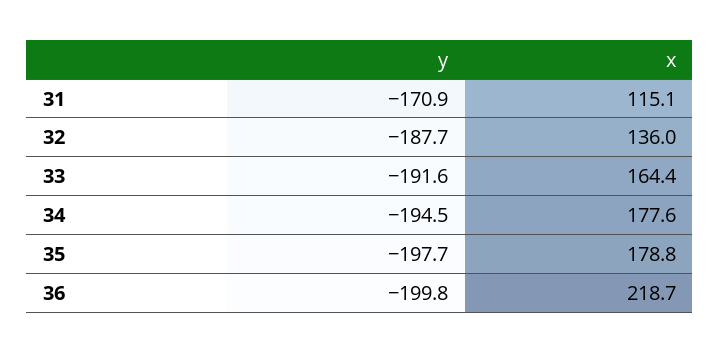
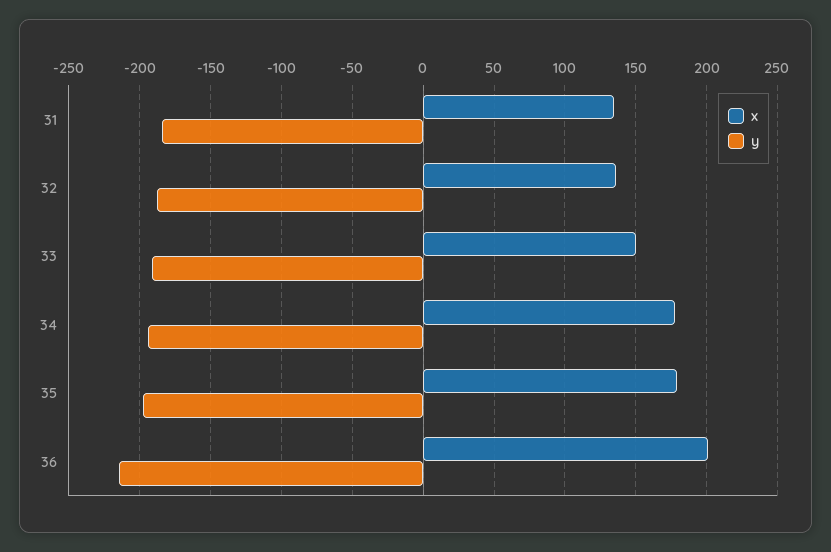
y, 31: -170.9 -> -185
x, 31: 115.1 -> 135
x, 33: 164.4 -> 150
y, 36: -199.8 -> -215
x, 36: 218.7 -> 200

